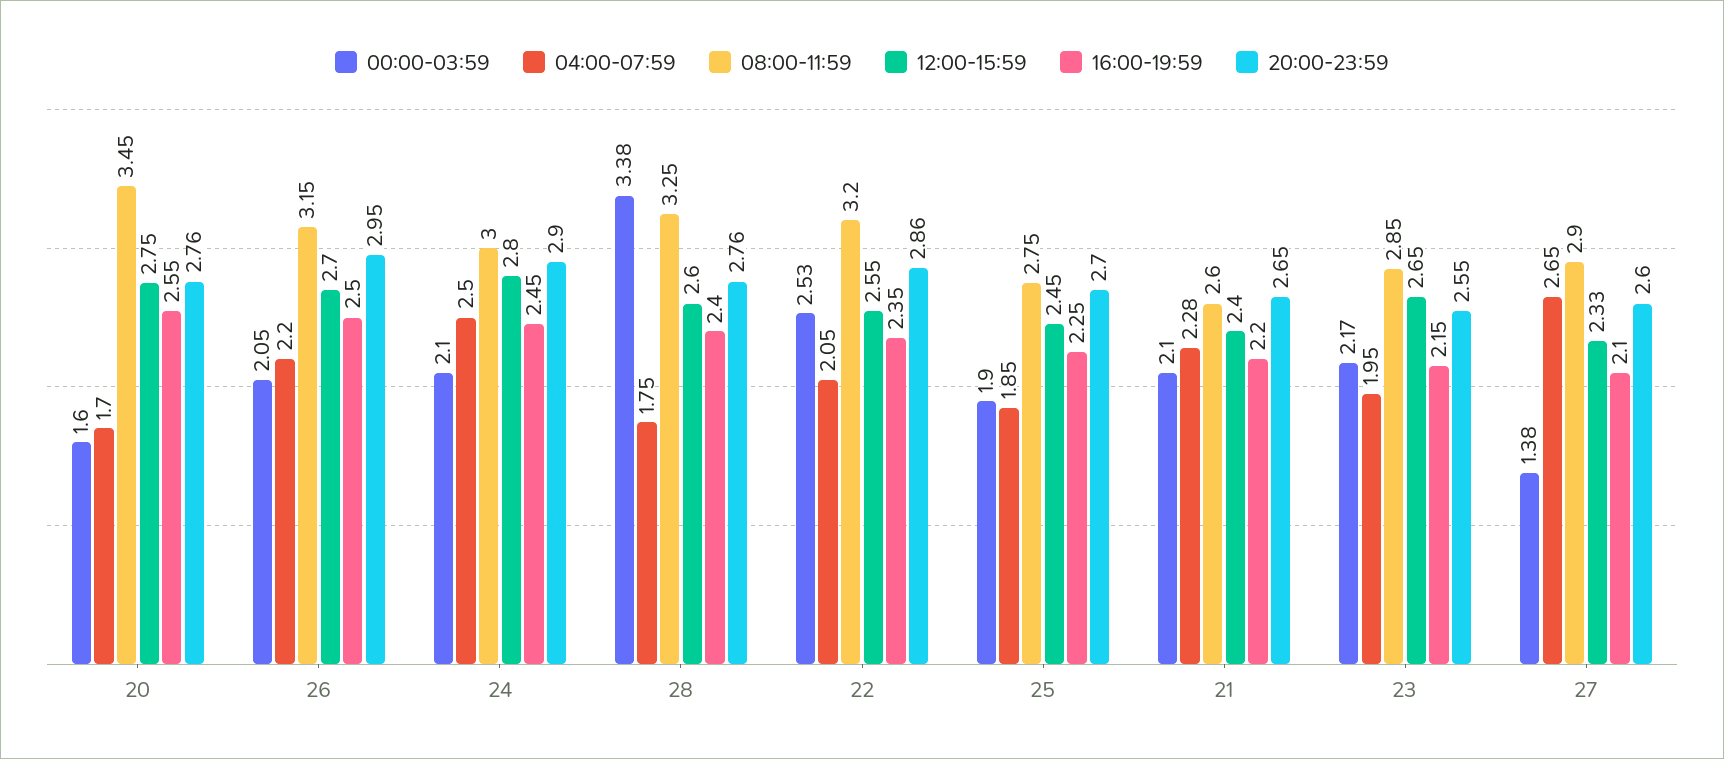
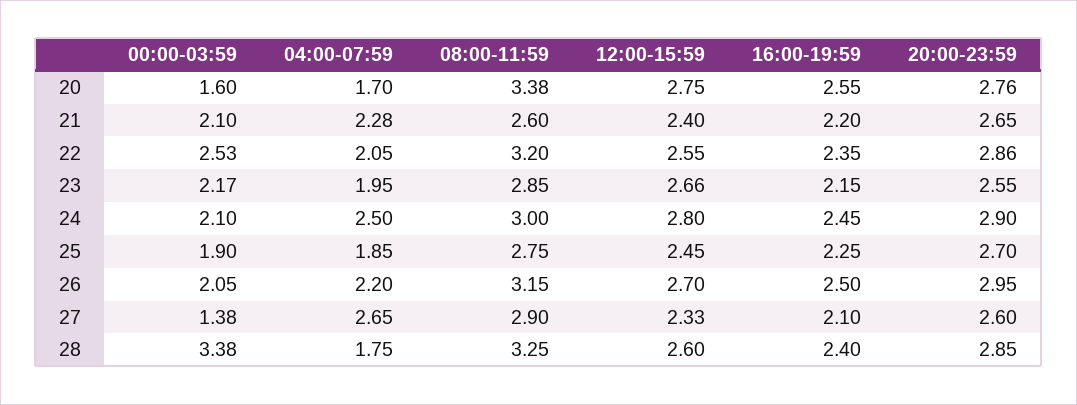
08:00-11:59, 20: 3.45 -> 3.38
20:00-23:59, 28: 2.76 -> 2.85
12:00-15:59, 23: 2.65 -> 2.66

